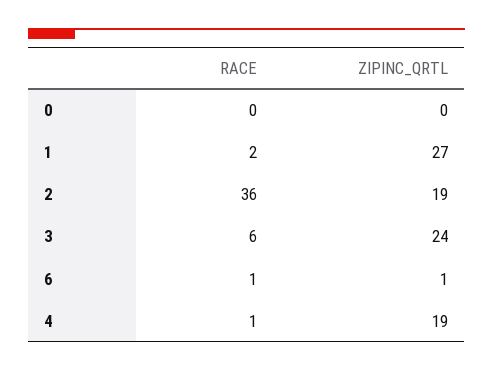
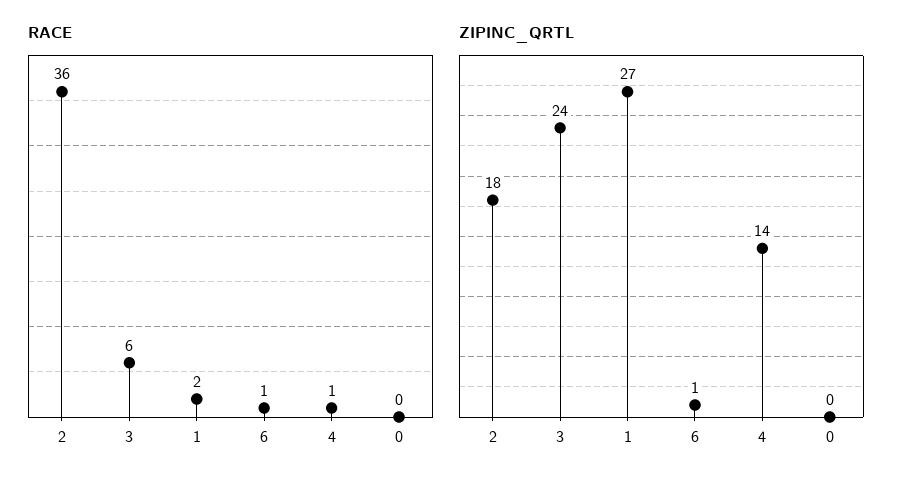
ZIPINC_QRTL, 2: 19 -> 18
ZIPINC_QRTL, 4: 19 -> 14

